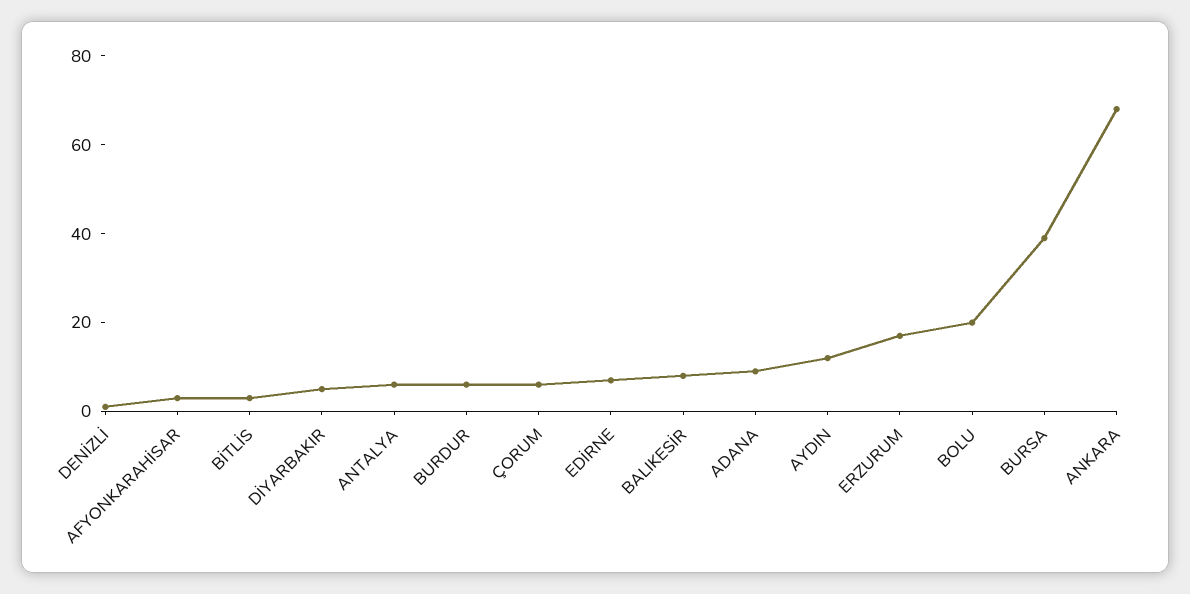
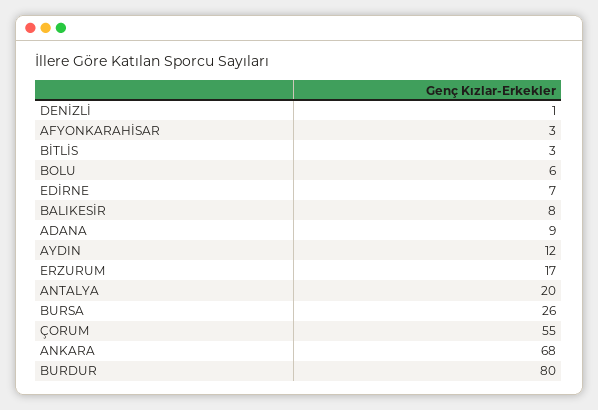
DİYARBAKIR: 5 -> none
ANTALYA: 5 -> 20
BURDUR: 5 -> 80
ÇORUM: 5 -> 55
BOLU: 20 -> 6
BURSA: 40 -> 26

